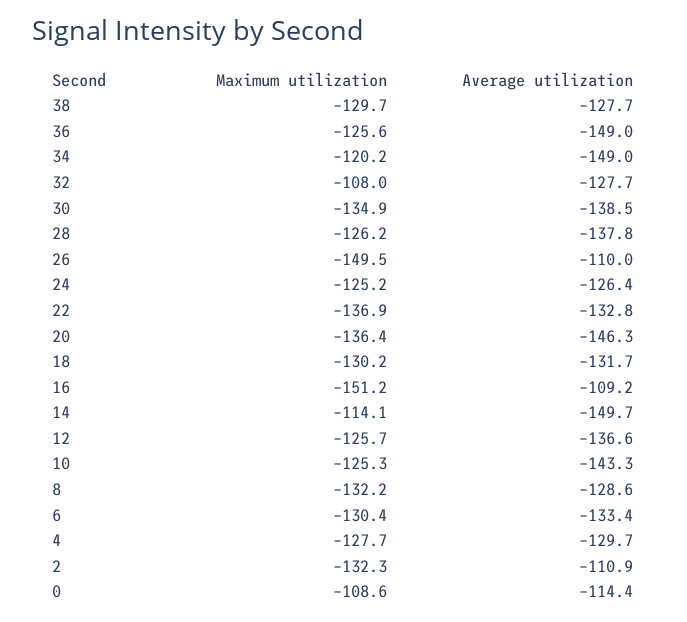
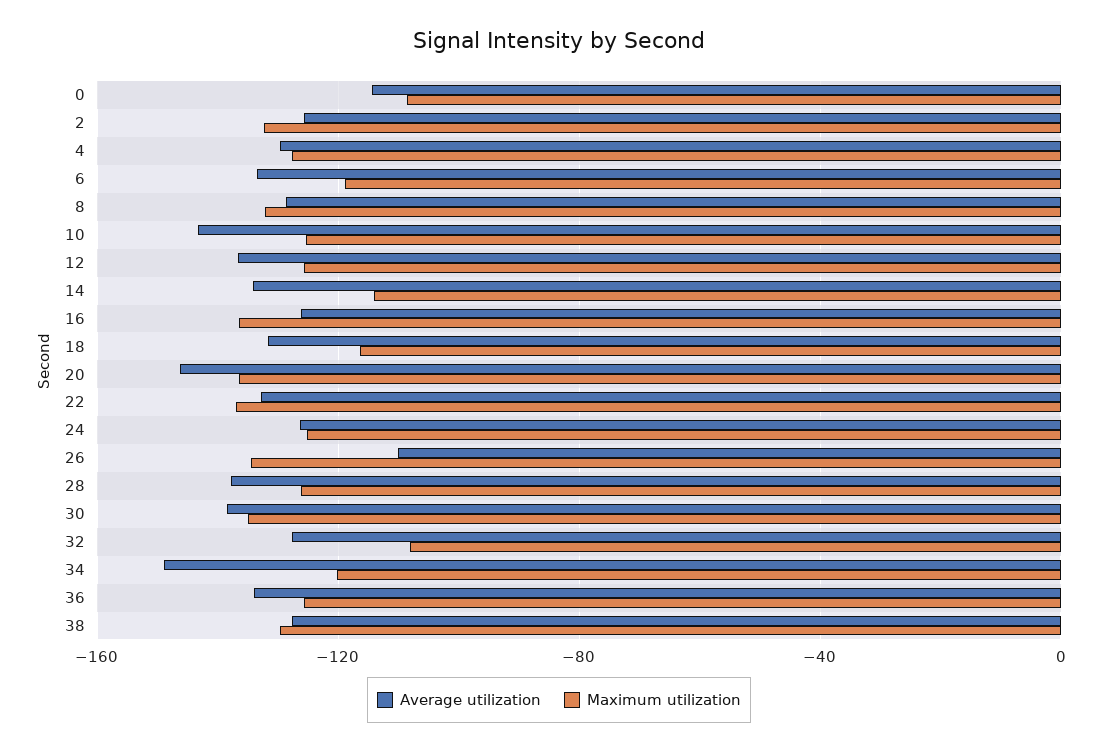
Average utilization, 36: -149 -> -135
Maximum utilization, 26: -149.5 -> -135
Maximum utilization, 18: -130.2 -> -115
Maximum utilization, 16: -151.2 -> -135
Average utilization, 16: -109.2 -> -125
Average utilization, 14: -149.7 -> -135
Maximum utilization, 6: -130.4 -> -120
Average utilization, 2: -110.9 -> -125

